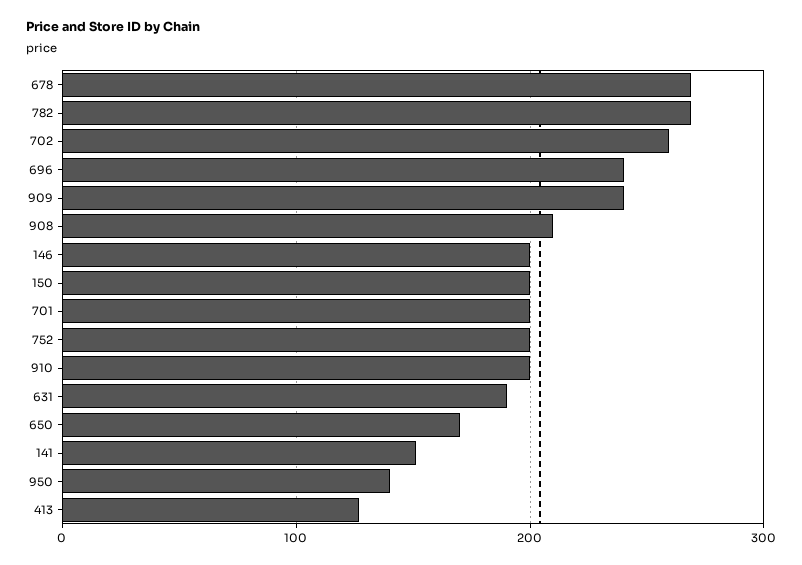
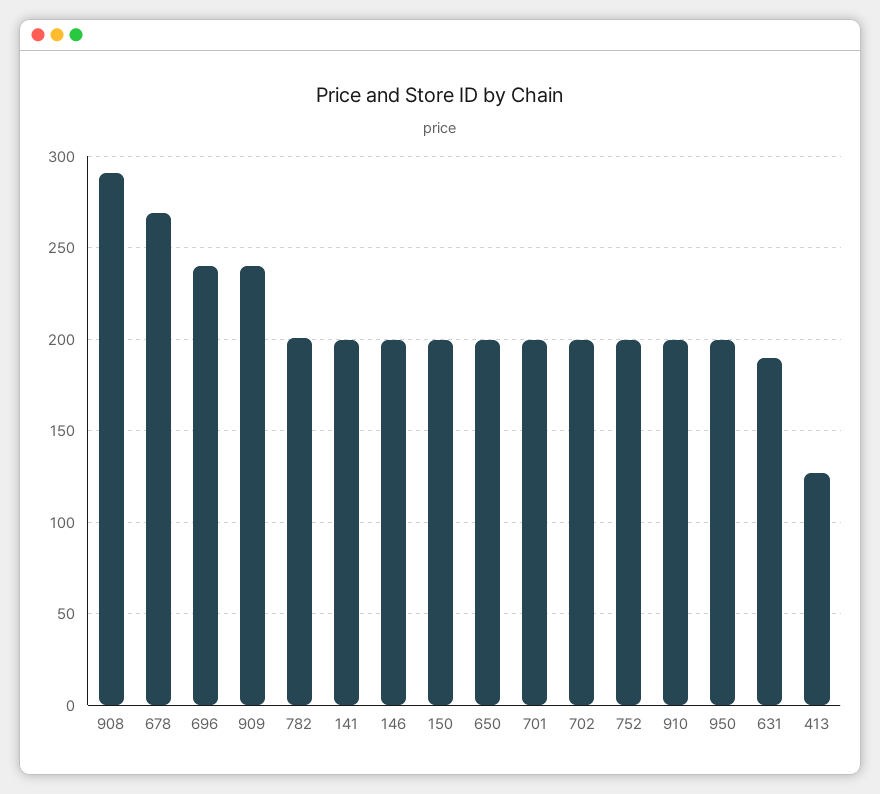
782: 270 -> 200
702: 260 -> 200
908: 210 -> 290
650: 170 -> 200
141: 150 -> 200
950: 140 -> 200

